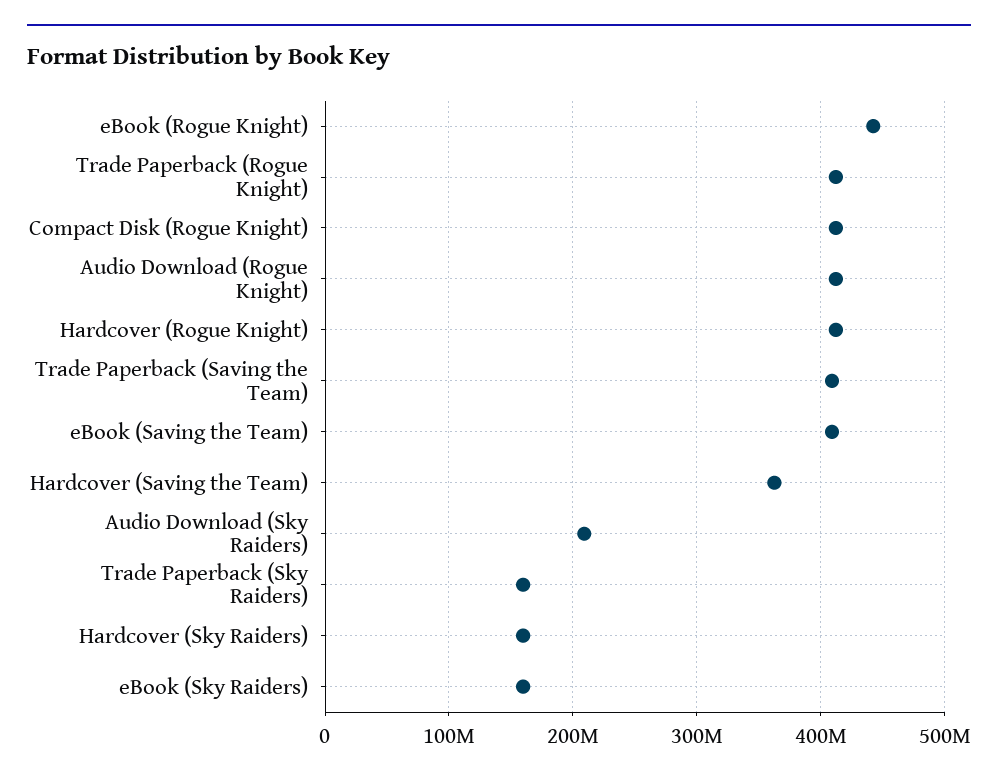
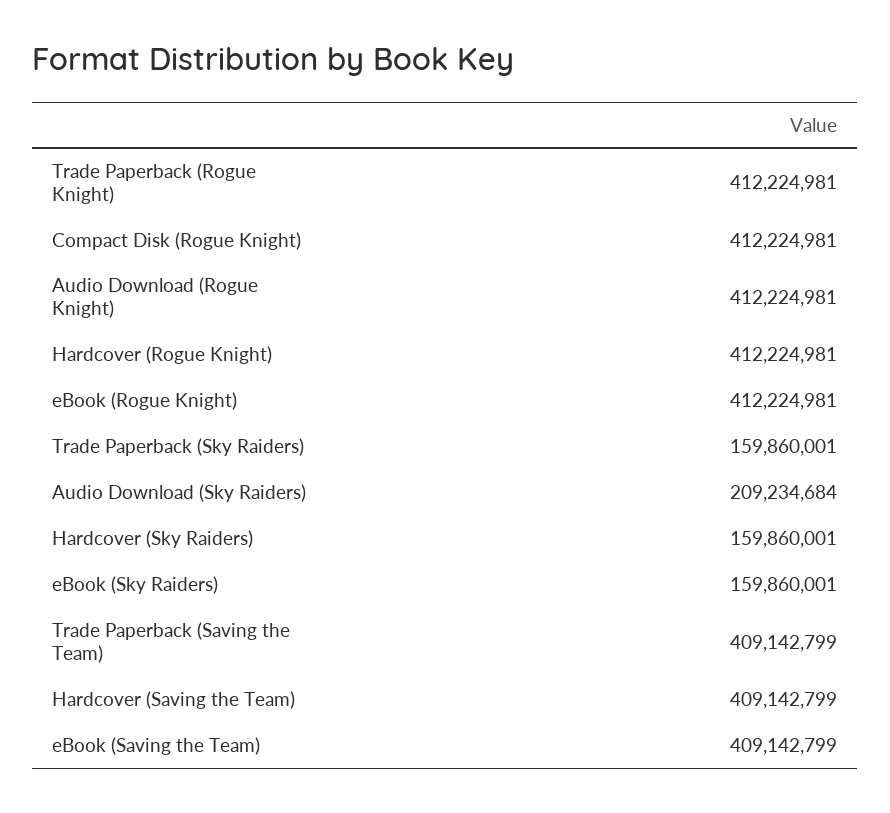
eBook (Rogue Knight): 440000000 -> 412224981
Hardcover (Saving the Team): 360000000 -> 409142799

